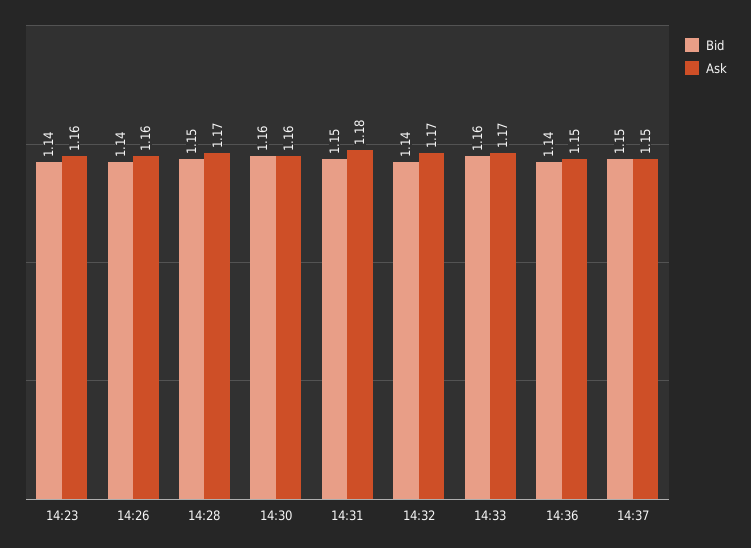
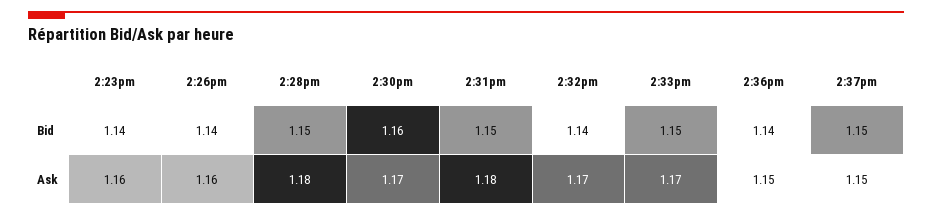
Ask, 14:28: 1.17 -> 1.18
Ask, 14:30: 1.16 -> 1.17
Bid, 14:33: 1.16 -> 1.15

